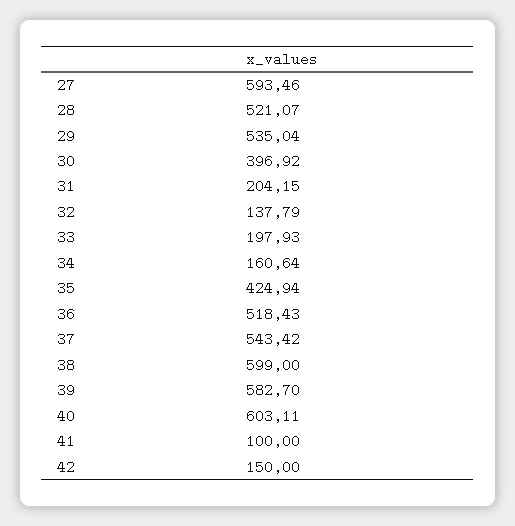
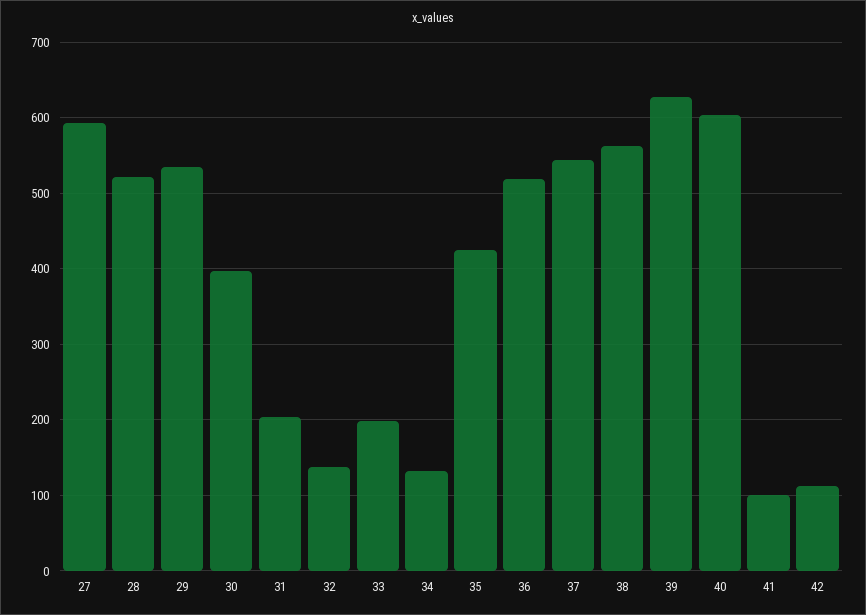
34: 160.64 -> 130
38: 599 -> 560
39: 582.7 -> 630
42: 150 -> 110

